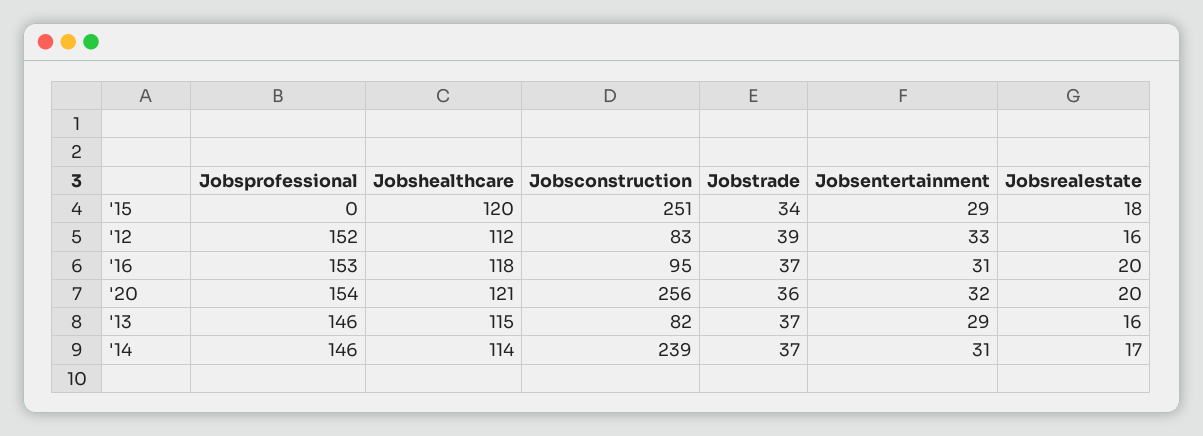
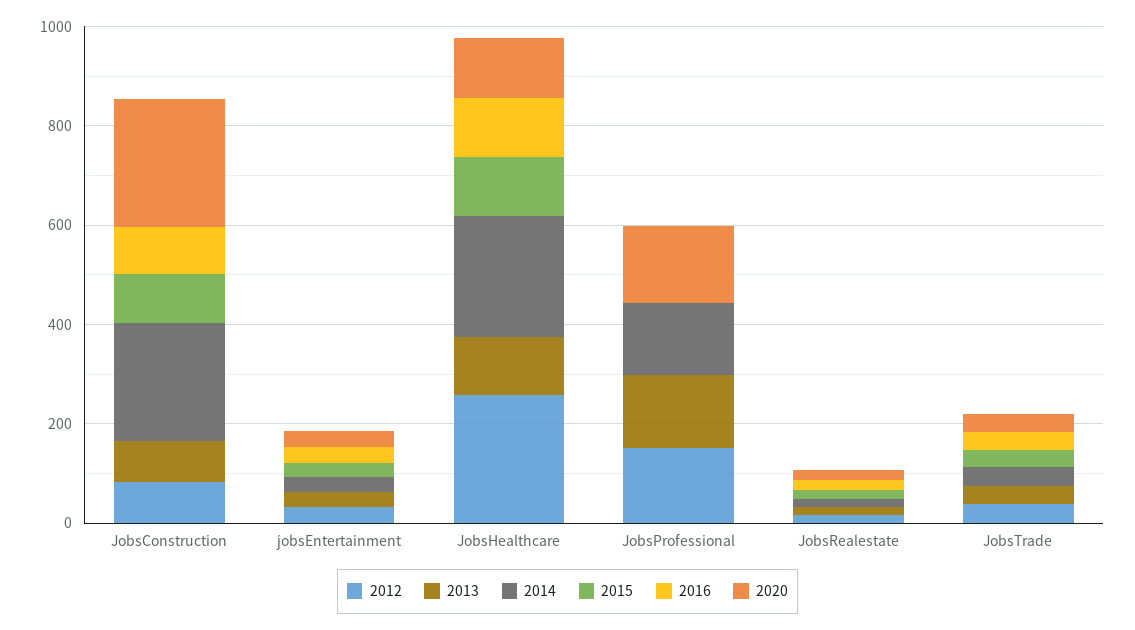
'15, Jobsconstruction: 251 -> 100
'12, Jobshealthcare: 112 -> 250
'16, Jobsprofessional: 153 -> 0
'14, Jobshealthcare: 114 -> 250

